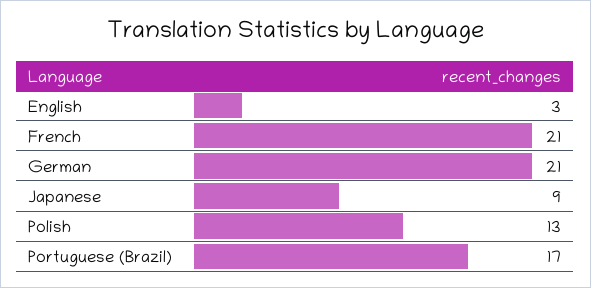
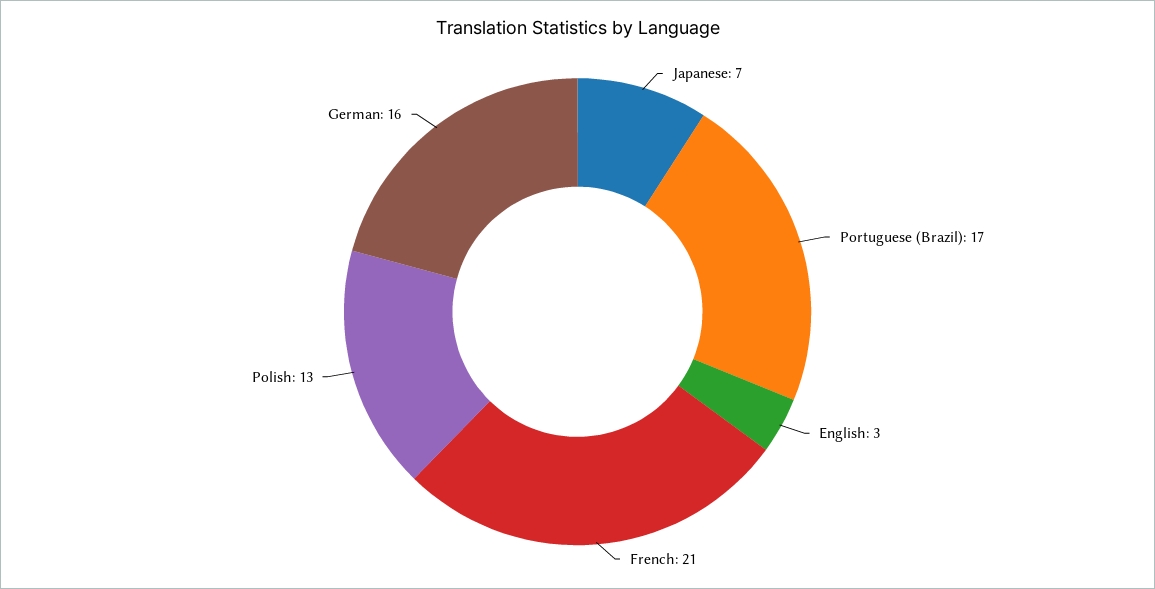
German: 21 -> 16
Japanese: 9 -> 7

